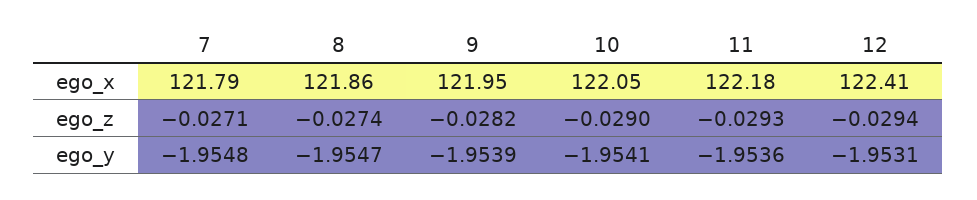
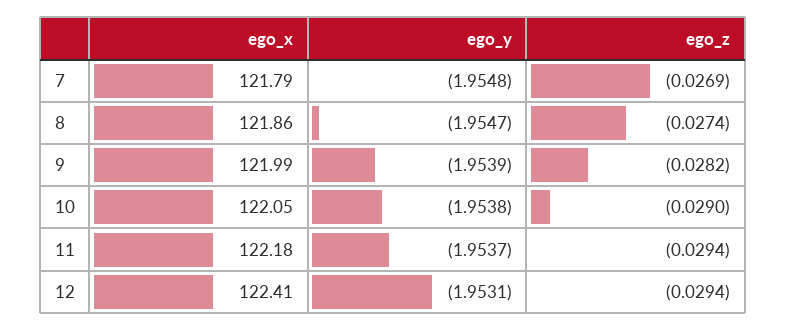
9, ego_x: 121.95 -> 121.99
7, ego_z: -0.0271 -> -0.0269
11, ego_z: -0.0293 -> -0.0294
10, ego_y: -1.9541 -> -1.9538
11, ego_y: -1.9536 -> -1.9537

